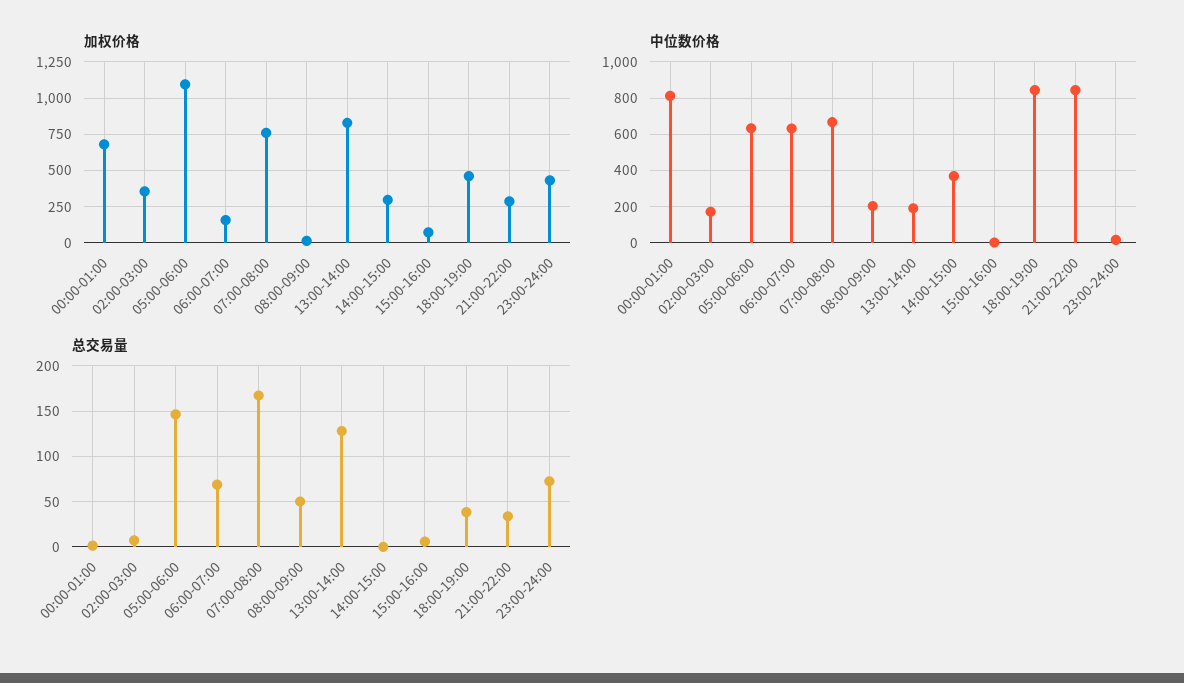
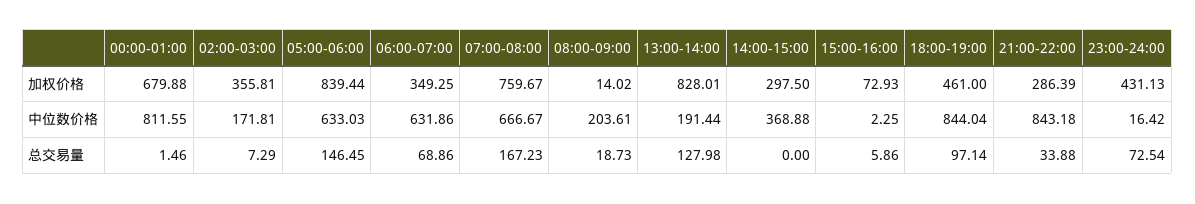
加权价格, 05:00-06:00: 1100 -> 839.44
加权价格, 06:00-07:00: 150 -> 349.25
总交易量, 08:00-09:00: 50 -> 18.73
总交易量, 18:00-19:00: 40 -> 97.14

